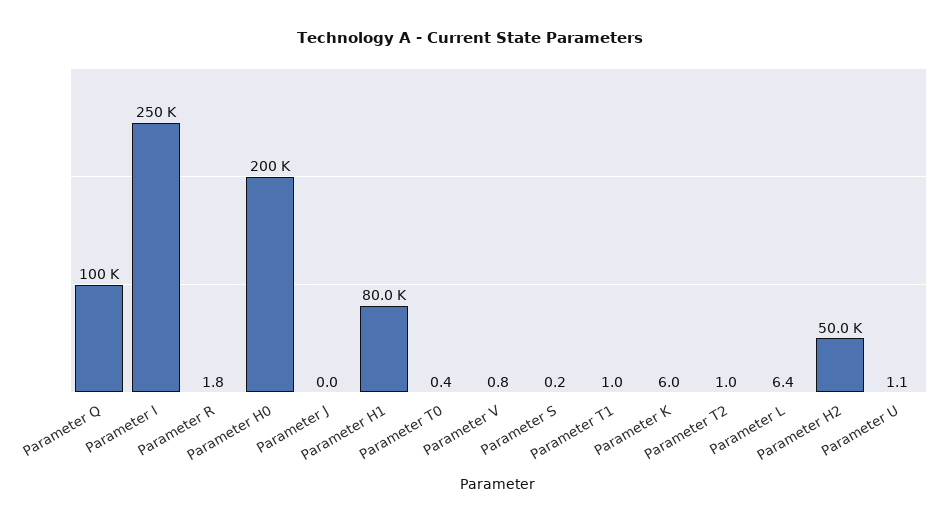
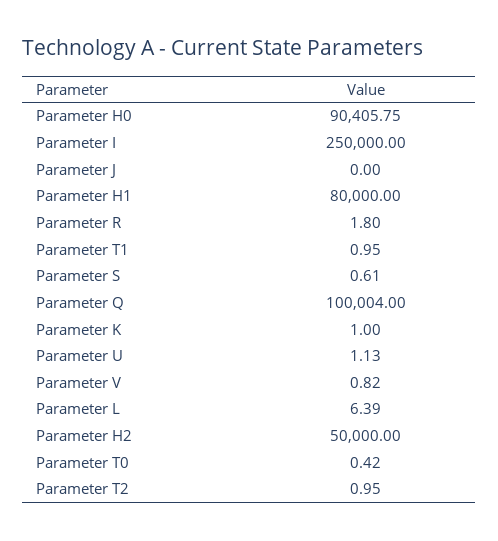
Parameter H0: 200000 -> 90405.75
Parameter S: 0.2 -> 0.61
Parameter K: 6 -> 1

